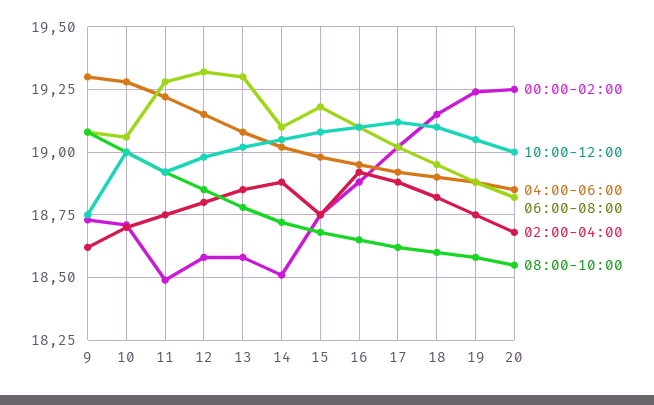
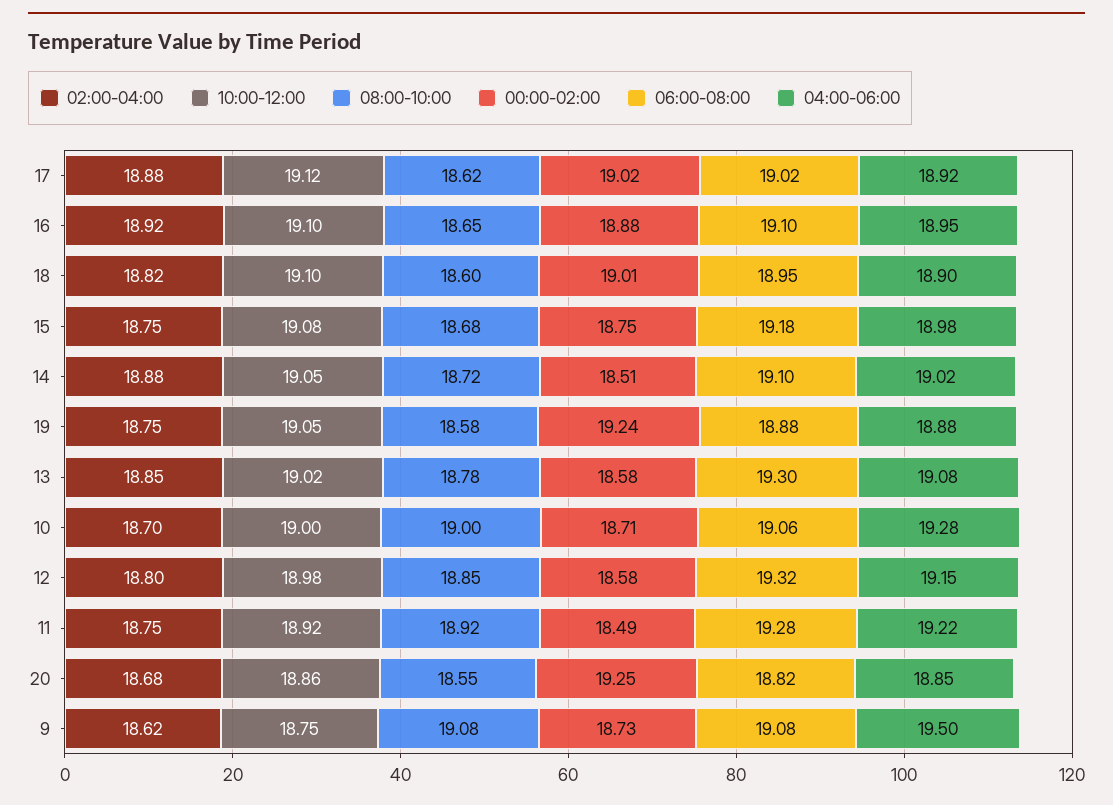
04:00-06:00, 9: 19.3 -> 19.5
00:00-02:00, 18: 19.15 -> 19.01
10:00-12:00, 20: 19 -> 18.86

